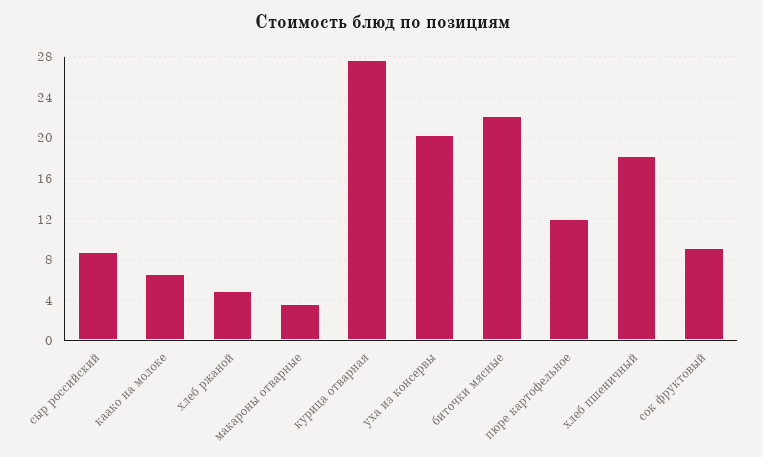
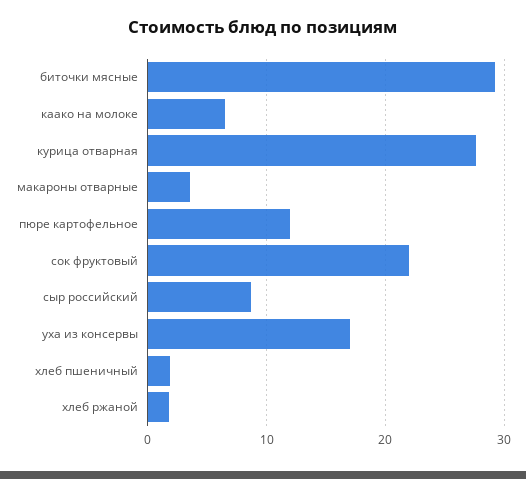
хлеб ржаной: 5 -> 2
уха из консервы: 20 -> 17
биточки мясные: 22 -> 29
хлеб пшеничный: 18 -> 2
сок фруктовый: 9 -> 22

